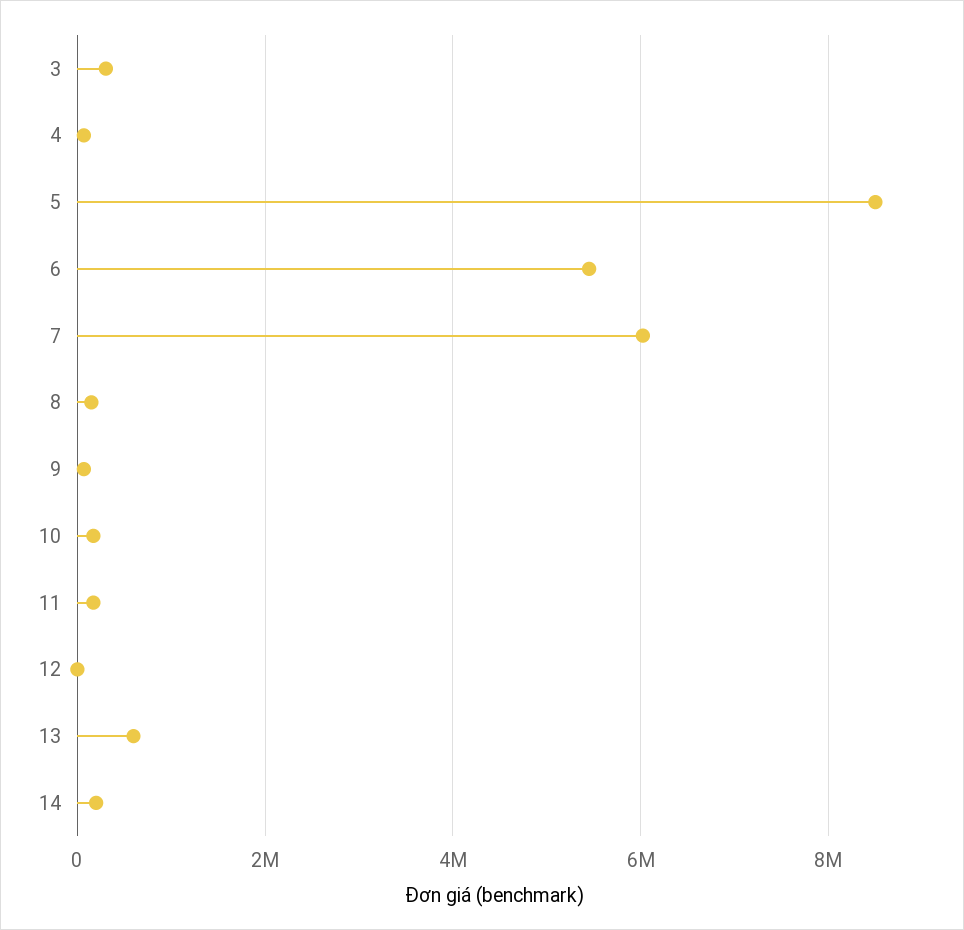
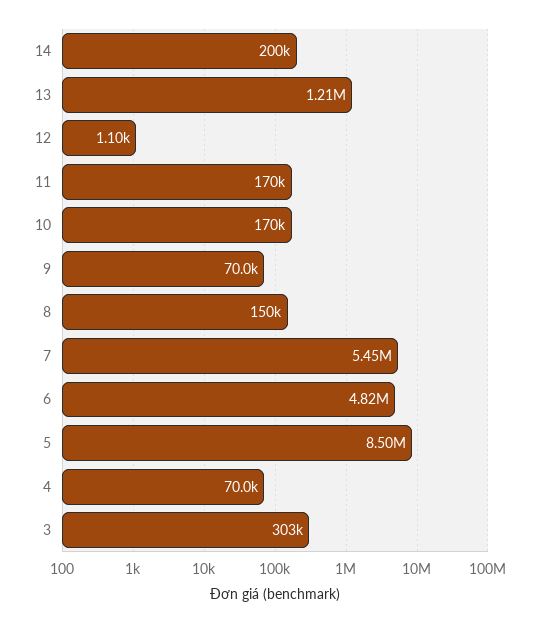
6: 5400000 -> 4820000
7: 6000000 -> 5450000
13: 600000 -> 1210000

